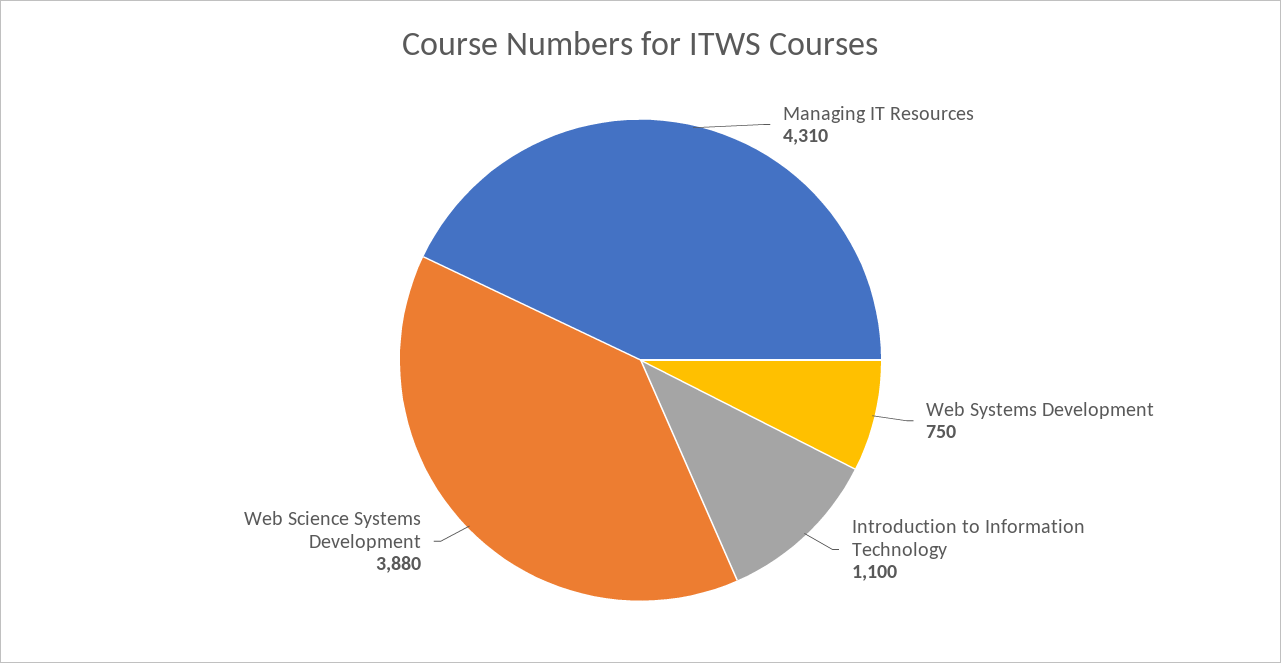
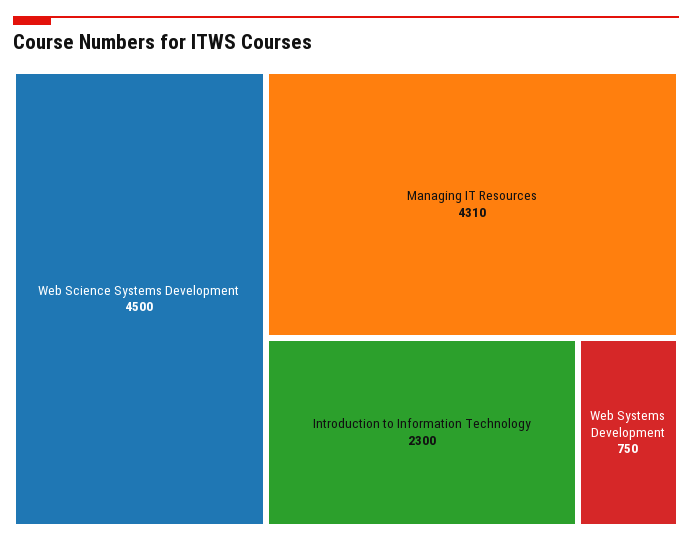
Introduction to Information Technology: 1100 -> 2300
Web Science Systems Development: 3880 -> 4500

